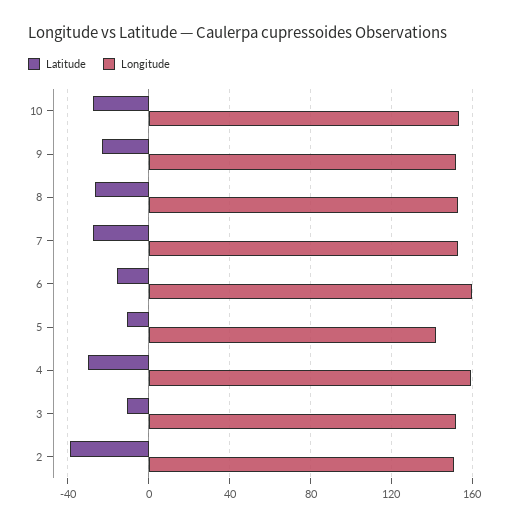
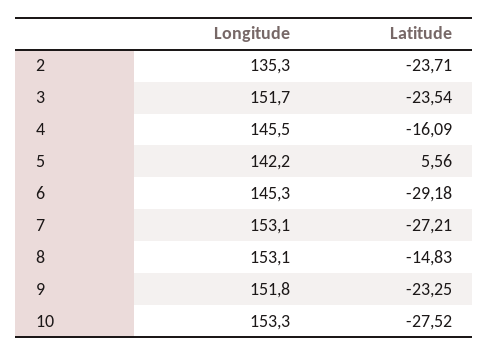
Latitude, 8: -25 -> -14.83
Latitude, 6: -15 -> -29.18
Longitude, 6: 160 -> 145.3
Latitude, 5: -10 -> 5.56
Latitude, 4: -30 -> -16.09
Longitude, 4: 160 -> 145.5
Latitude, 3: -10 -> -23.54
Latitude, 2: -40 -> -23.71
Longitude, 2: 150 -> 135.3

